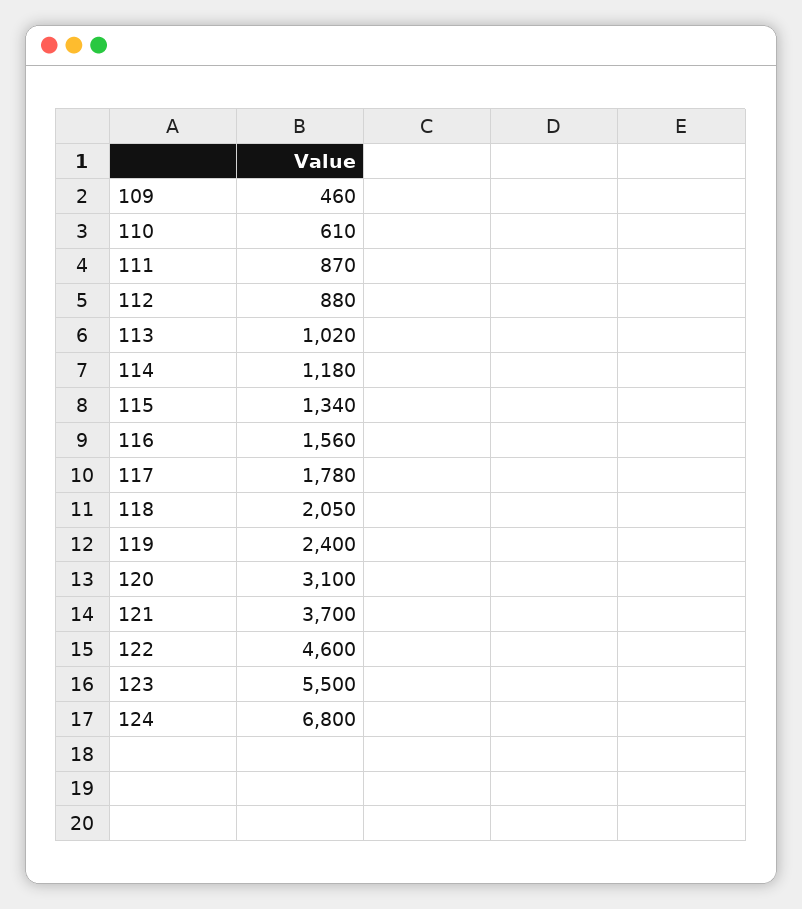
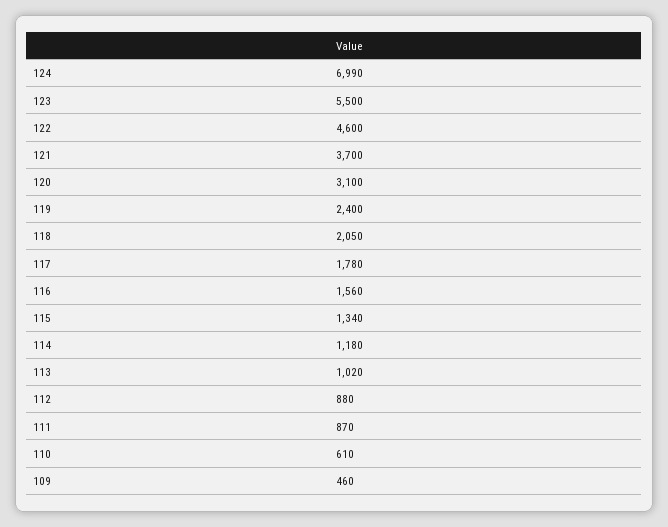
124: 6800 -> 6990

